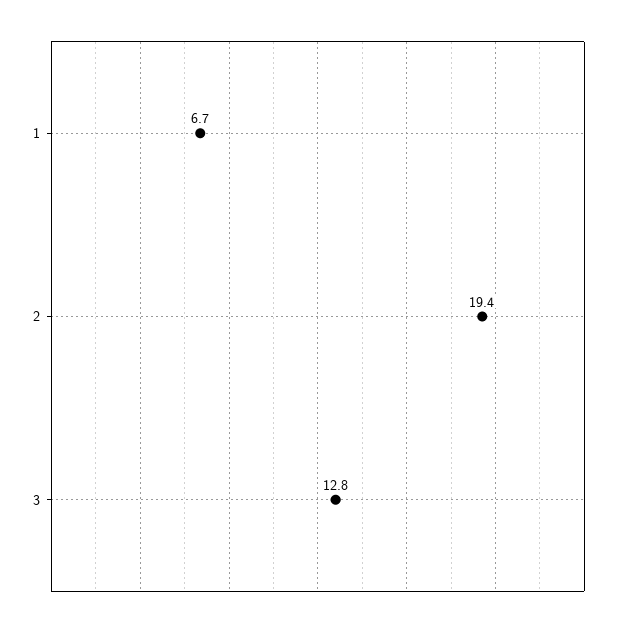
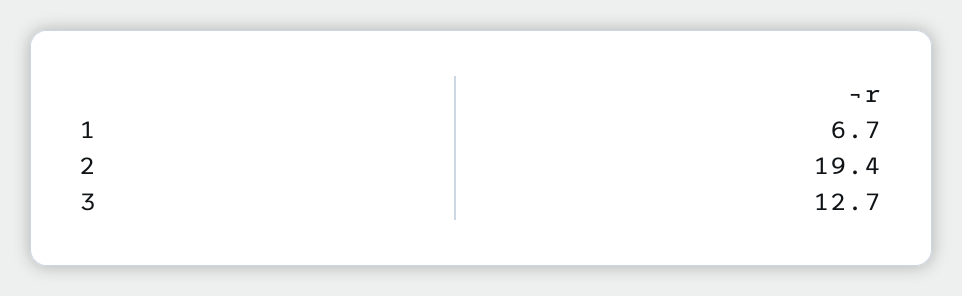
3: 12.8 -> 12.7

